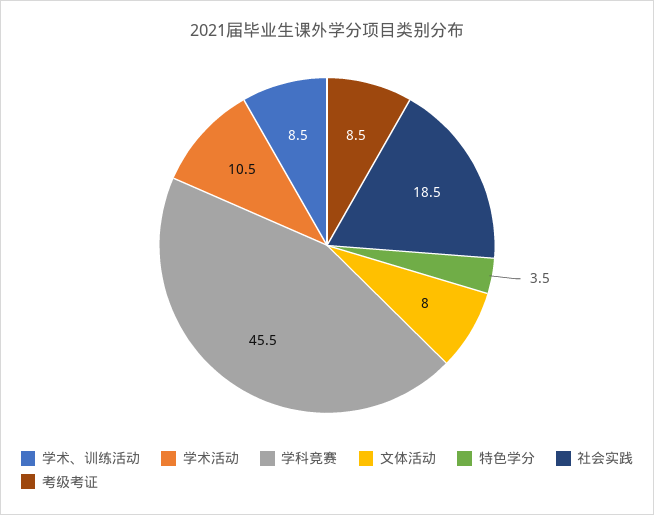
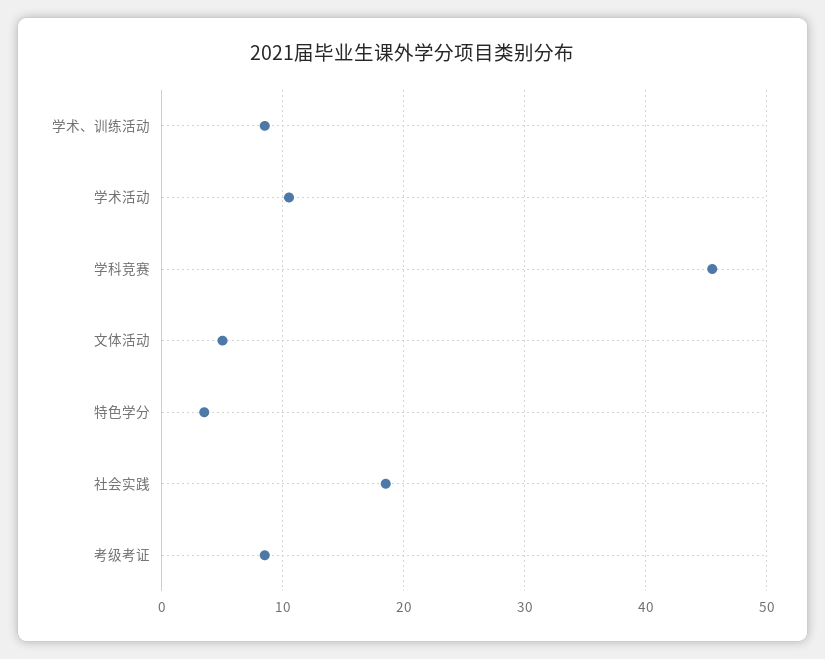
文体活动: 8 -> 5

